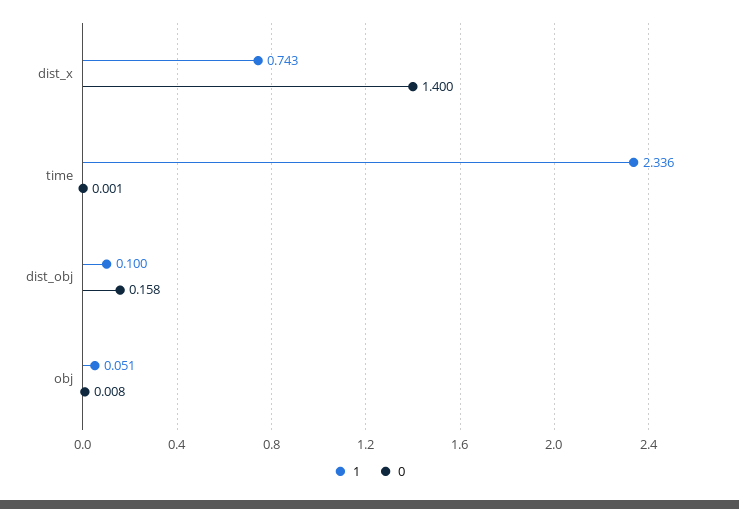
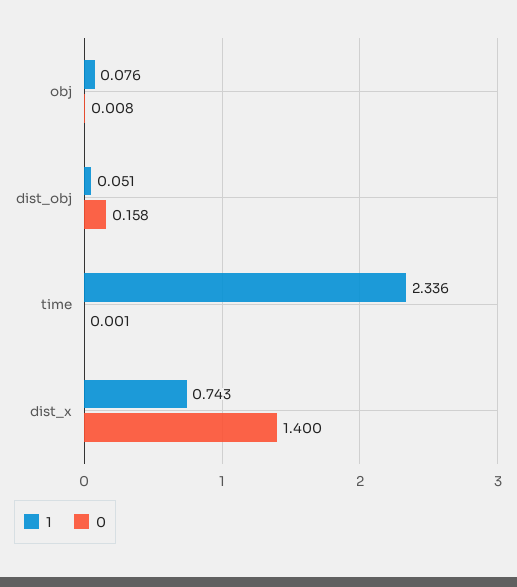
1, dist_obj: 0.1 -> 0.051
1, obj: 0.051 -> 0.076

